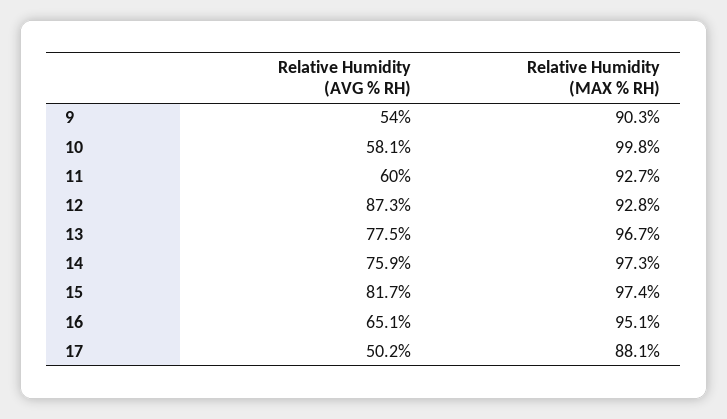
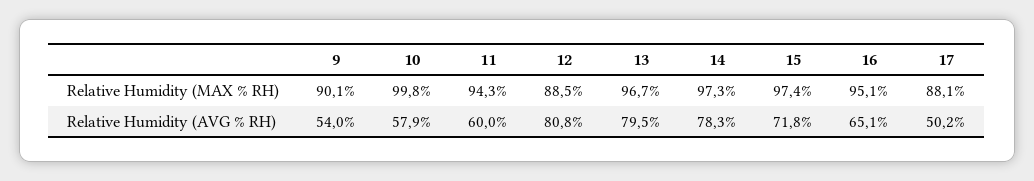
Relative Humidity (MAX % RH), 9: 90.3 -> 90.1
Relative Humidity (AVG % RH), 10: 58.1 -> 57.9
Relative Humidity (MAX % RH), 11: 92.7 -> 94.3
Relative Humidity (AVG % RH), 12: 87.3 -> 80.8
Relative Humidity (MAX % RH), 12: 92.8 -> 88.5
Relative Humidity (AVG % RH), 13: 77.5 -> 79.5
Relative Humidity (AVG % RH), 14: 75.9 -> 78.3
Relative Humidity (AVG % RH), 15: 81.7 -> 71.8

